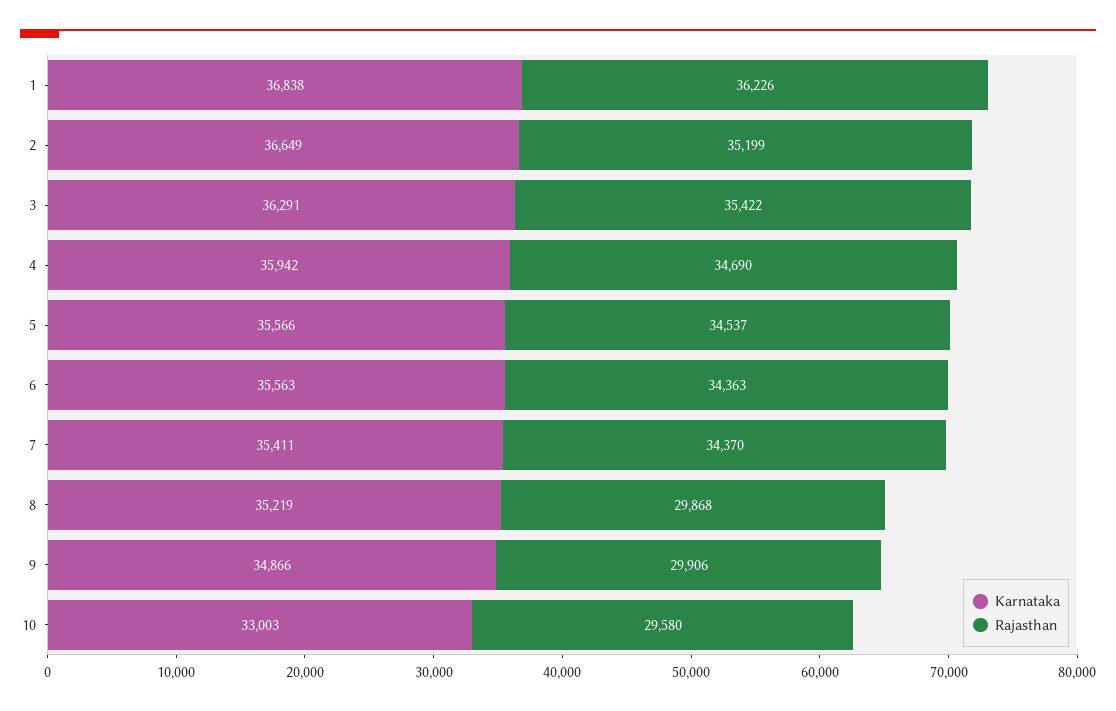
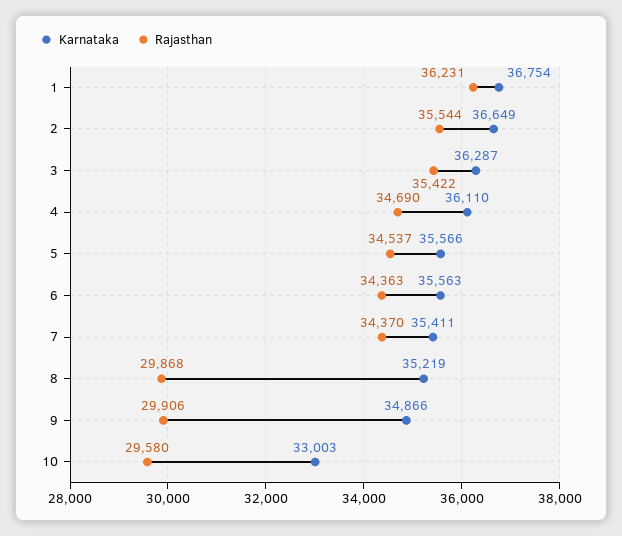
Karnataka, 1: 36838 -> 36754
Rajasthan, 1: 36226 -> 36231
Rajasthan, 2: 35199 -> 35544
Karnataka, 3: 36291 -> 36287
Karnataka, 4: 35942 -> 36110

